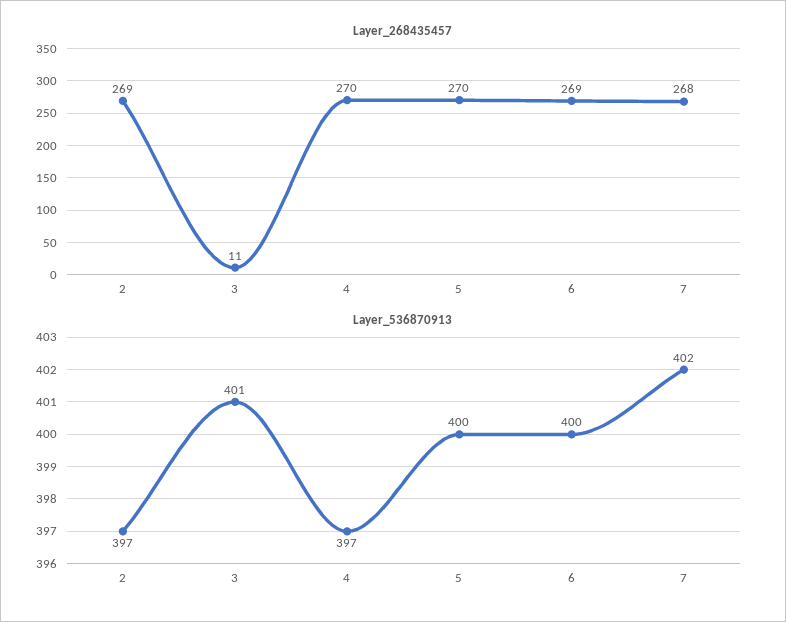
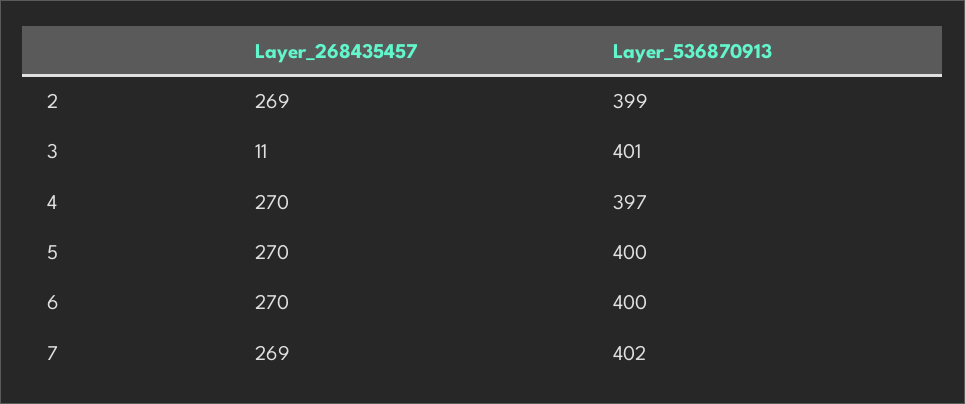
Layer_268435457, 6: 269 -> 270
Layer_268435457, 7: 268 -> 269
Layer_536870913, 2: 397 -> 399

